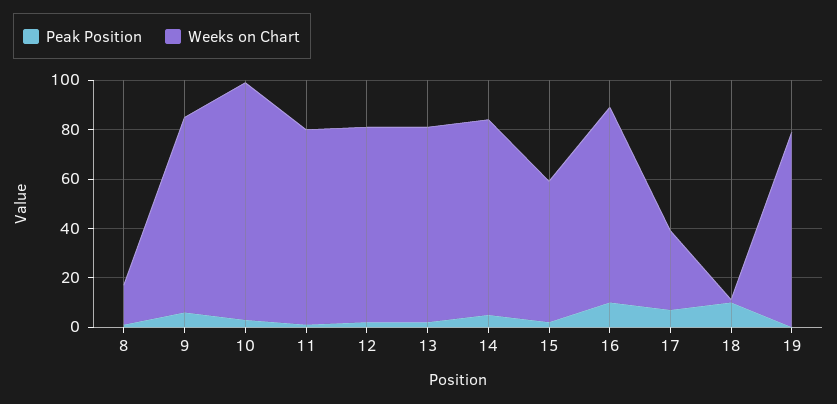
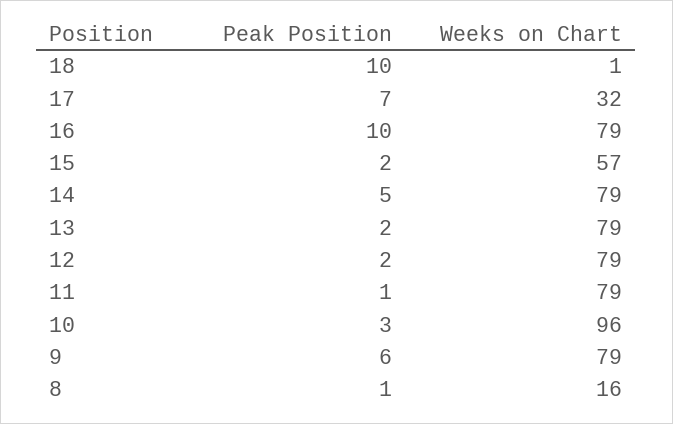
Peak Position, 19: 0 -> none
Weeks on Chart, 19: 80 -> none

